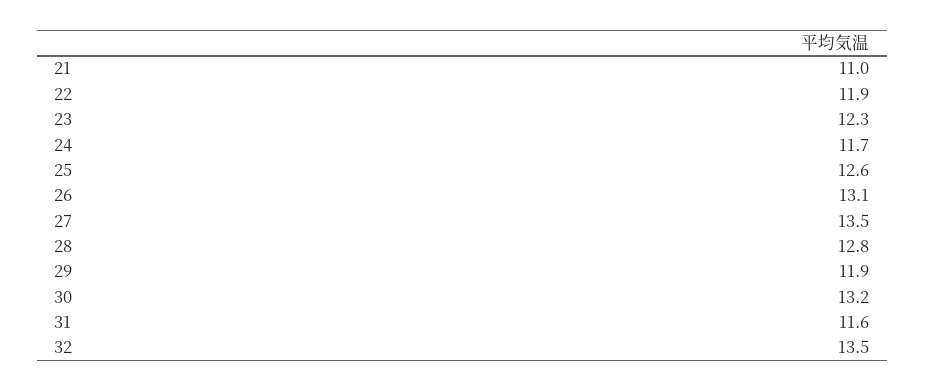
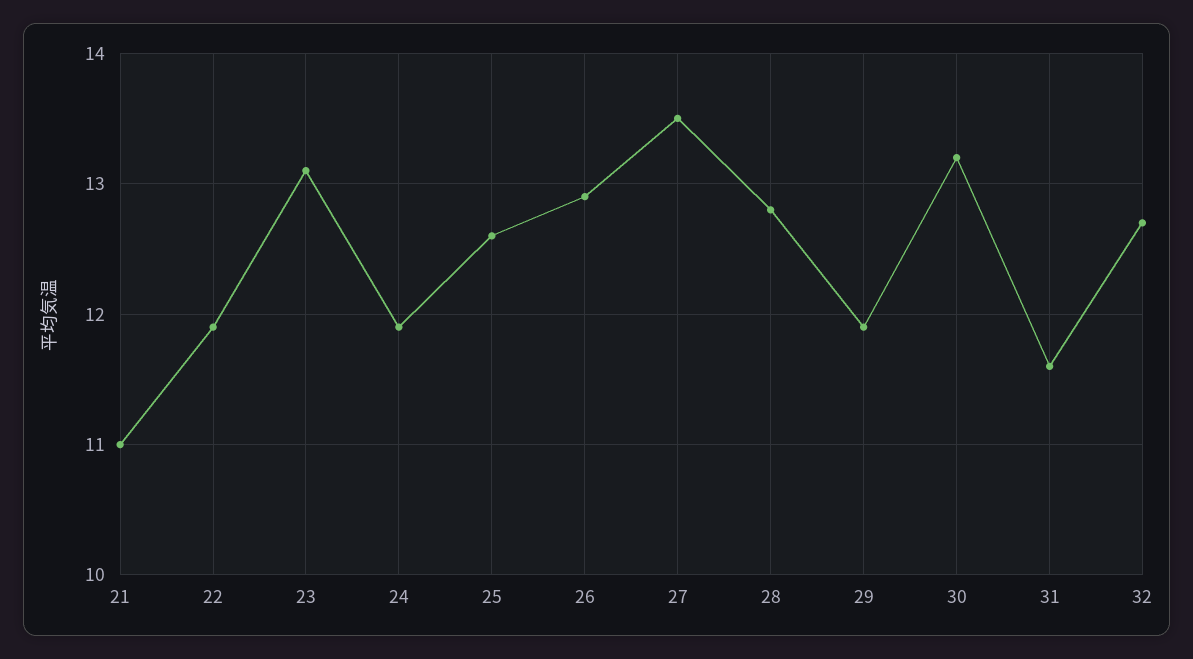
23: 12.3 -> 13.1
24: 11.7 -> 11.9
26: 13.1 -> 12.9
32: 13.5 -> 12.7

